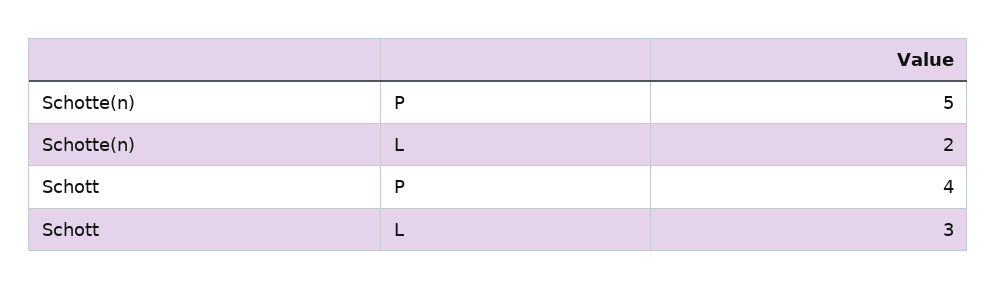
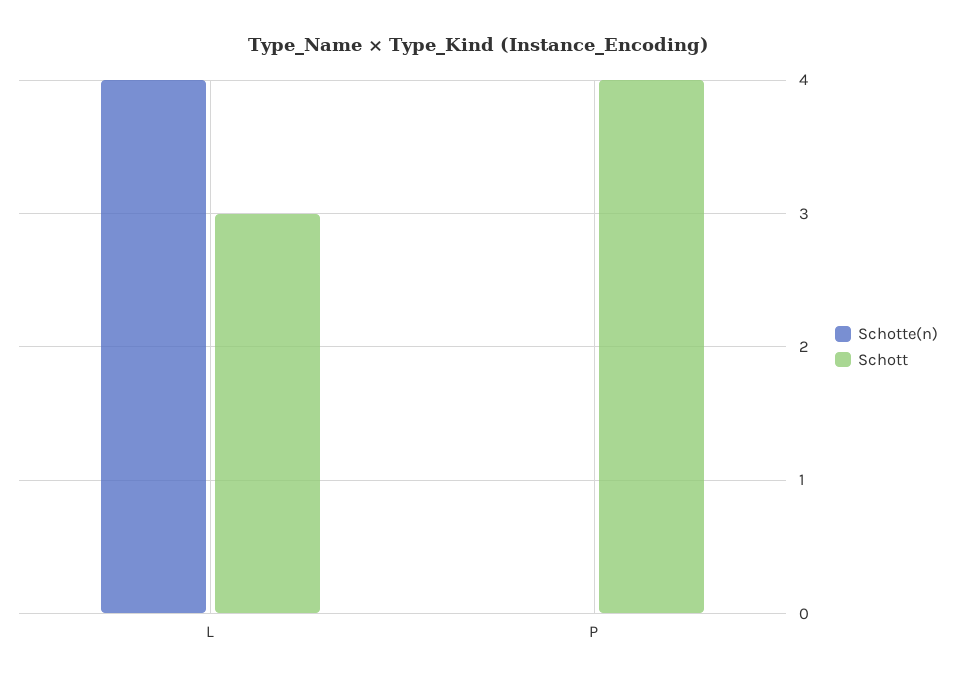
Schotte(n), P: 5 -> 0
Schotte(n), L: 2 -> 4

